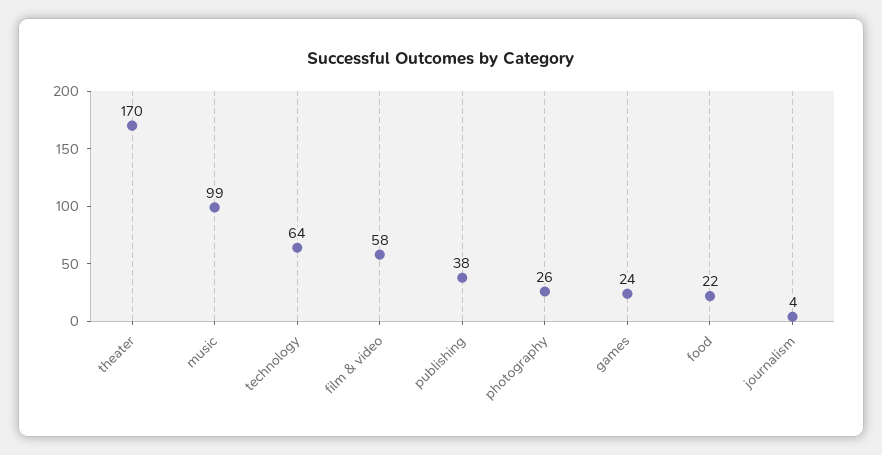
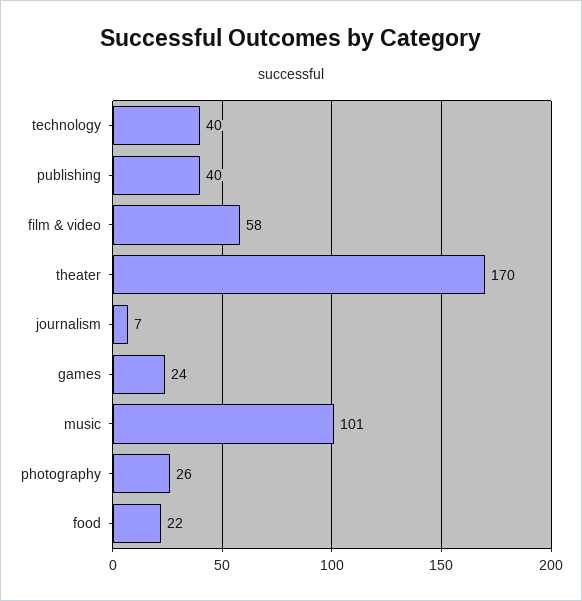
music: 99 -> 101
technology: 64 -> 40
publishing: 38 -> 40
journalism: 4 -> 7

